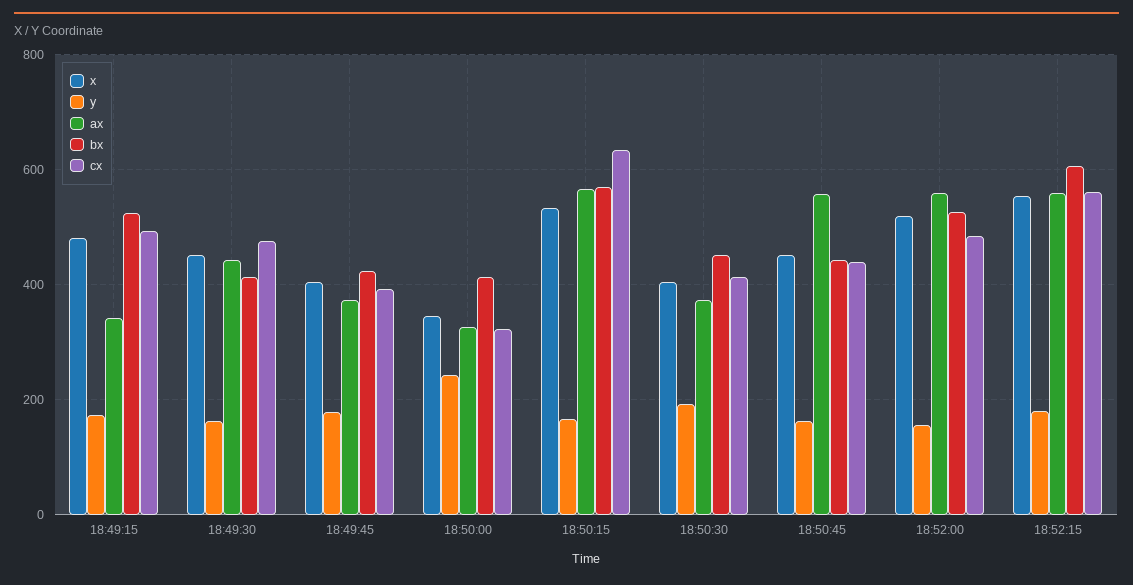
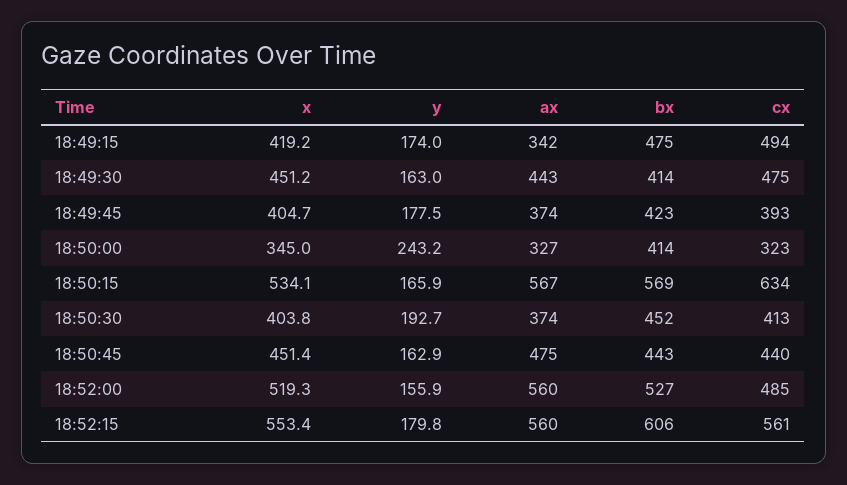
x, 18:49:15: 480 -> 419.2
bx, 18:49:15: 520 -> 475
ax, 18:50:45: 560 -> 475

